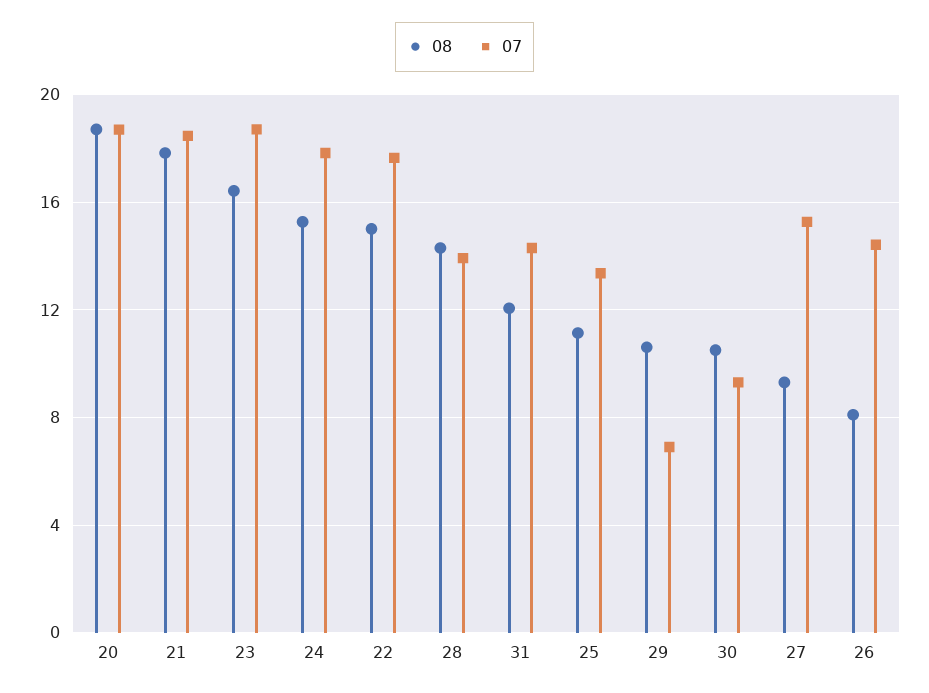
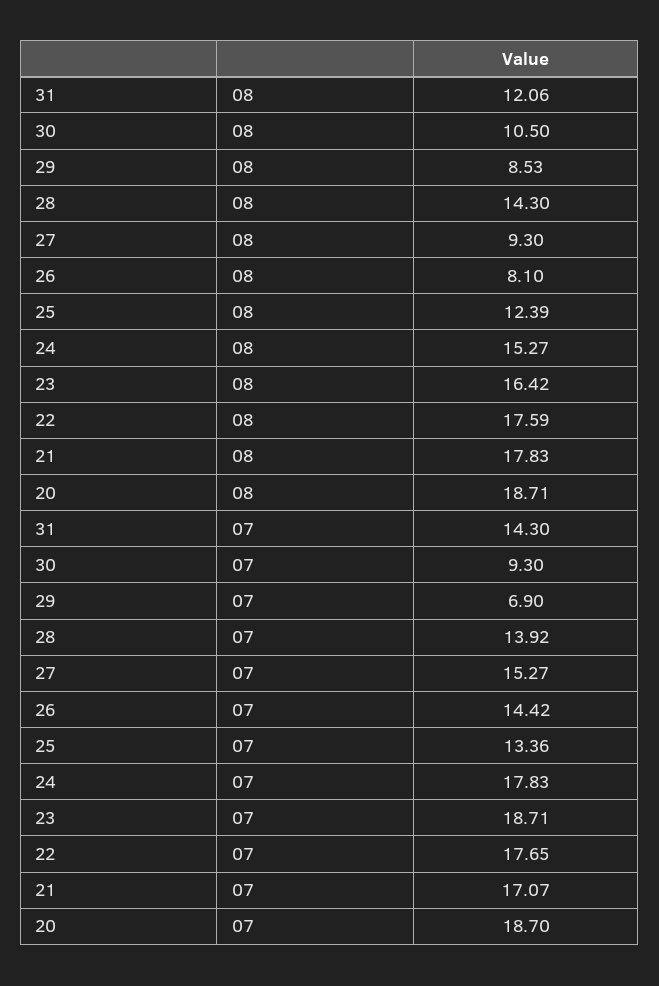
07, 21: 18.5 -> 17.07
08, 22: 15 -> 17.59
08, 25: 11 -> 12.39
08, 29: 10.5 -> 8.53

